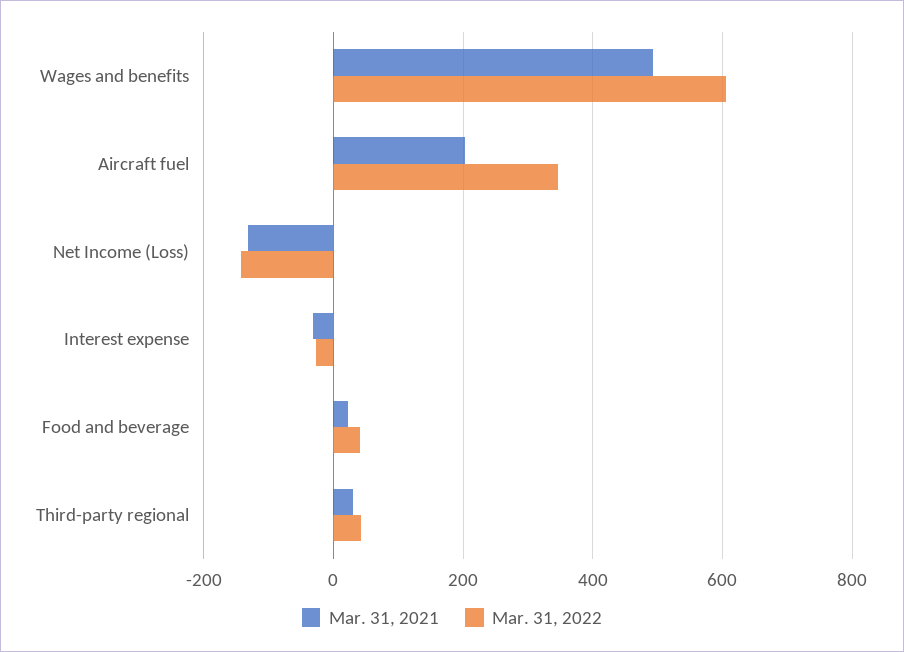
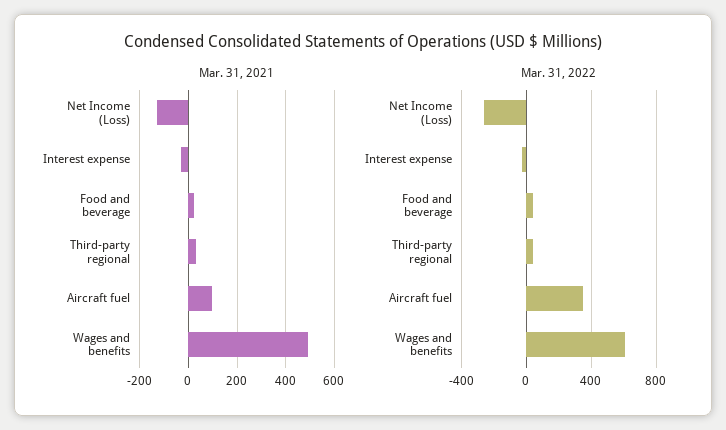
Mar. 31, 2021, Aircraft fuel: 200 -> 100
Mar. 31, 2022, Net Income (Loss): -140 -> -250

